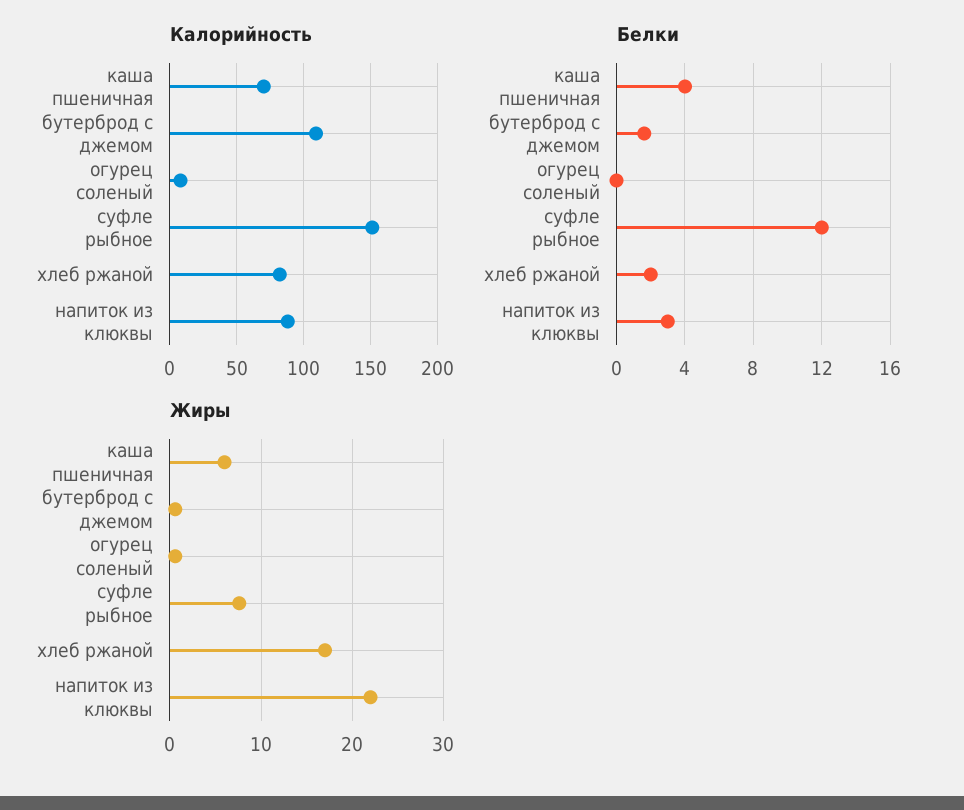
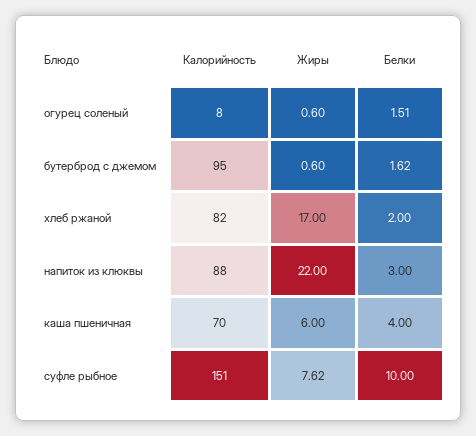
Калорийность, бутерброд с джемом: 110 -> 95
Белки, огурец соленый: 0 -> 1.51
Белки, суфле рыбное: 12 -> 10

